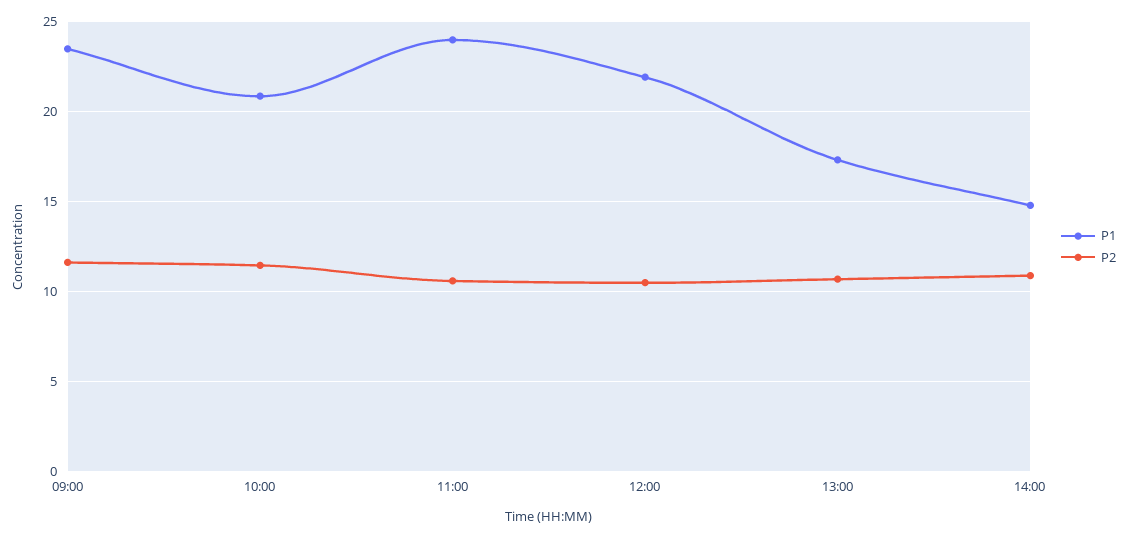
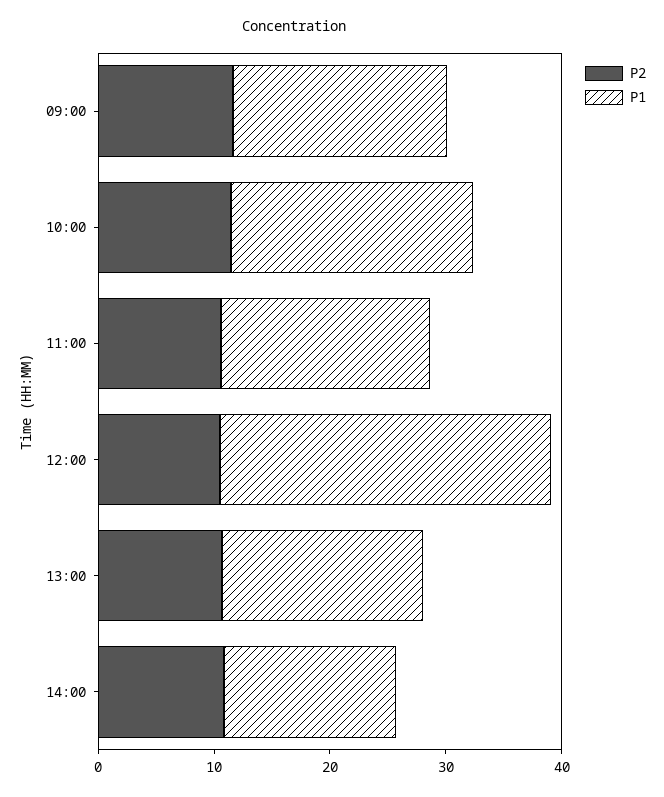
P1, 09:00: 23.5 -> 18
P1, 11:00: 24 -> 18
P1, 12:00: 22 -> 28

